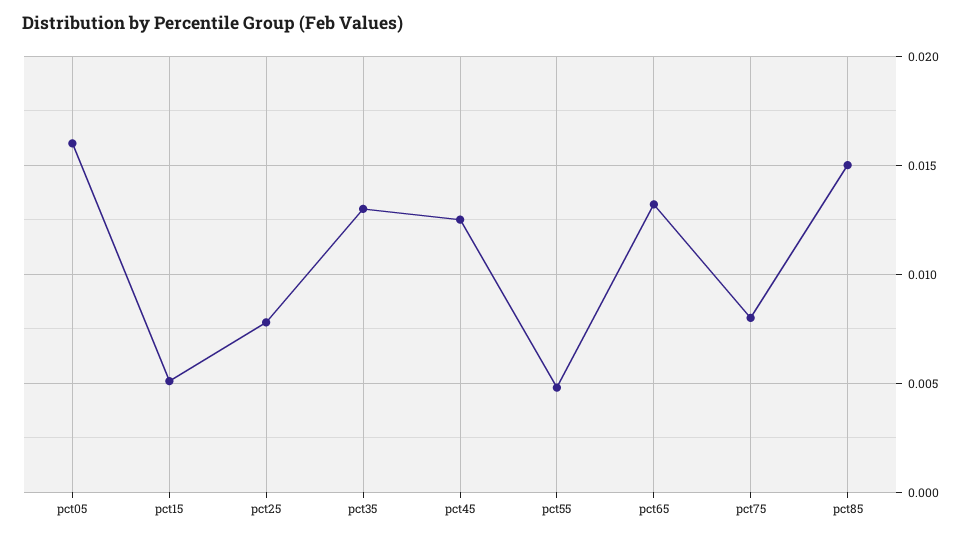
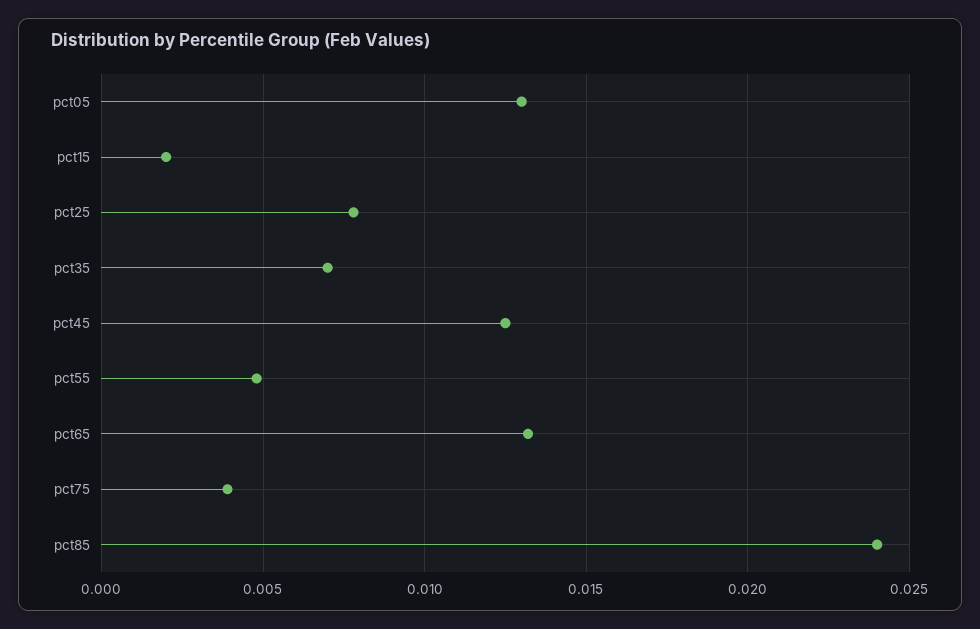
pct05: 0.016 -> 0.013
pct15: 0.005 -> 0.002
pct35: 0.013 -> 0.007
pct75: 0.008 -> 0.004
pct85: 0.015 -> 0.024

